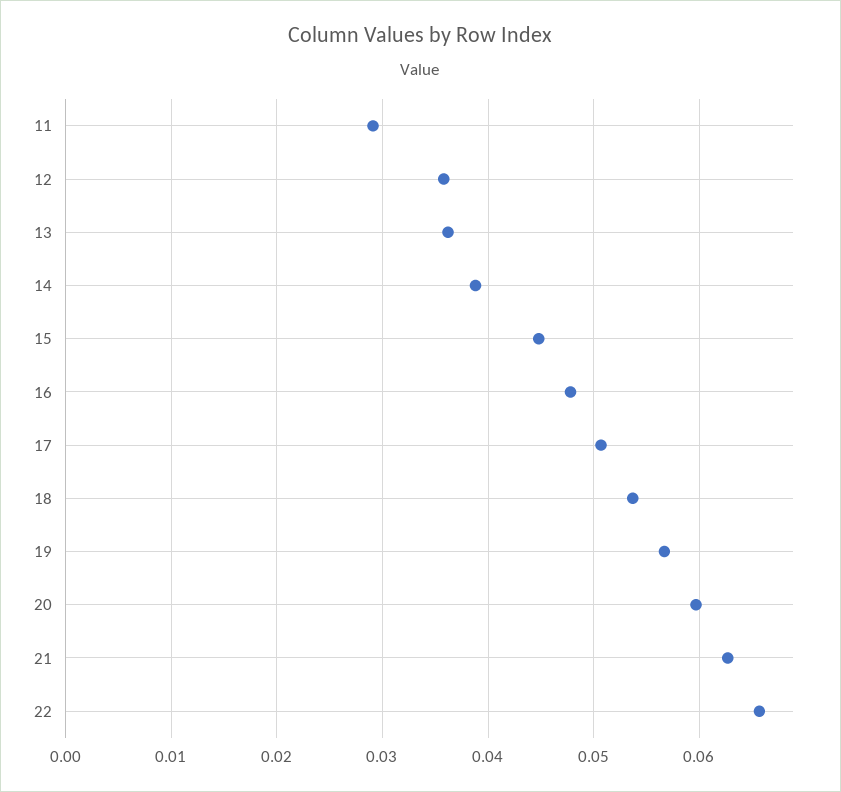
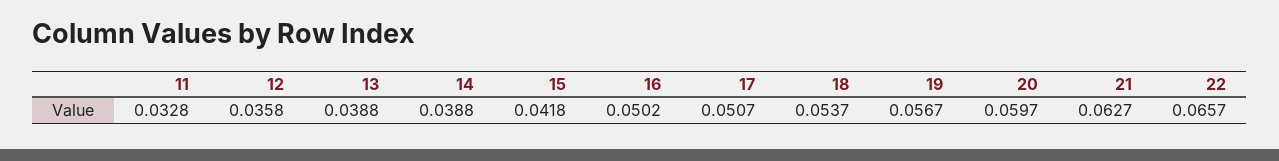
11: 0.029 -> 0.0328
13: 0.036 -> 0.0388
15: 0.045 -> 0.0418
16: 0.048 -> 0.0502

